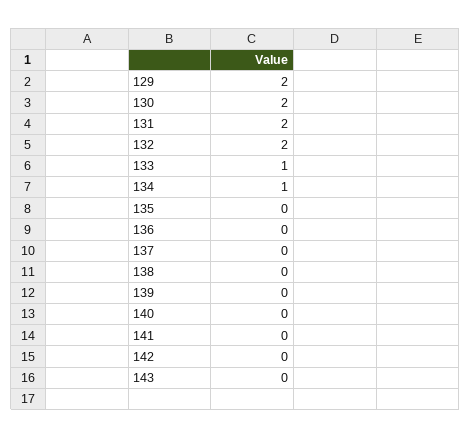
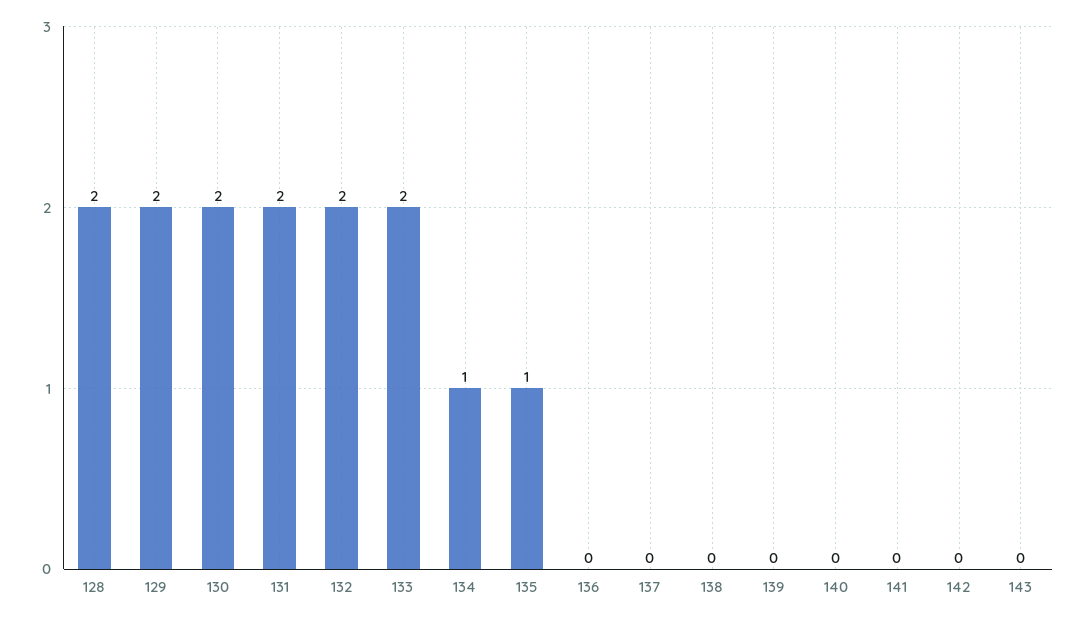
133: 1 -> 2
135: 0 -> 1
128: none -> 2

